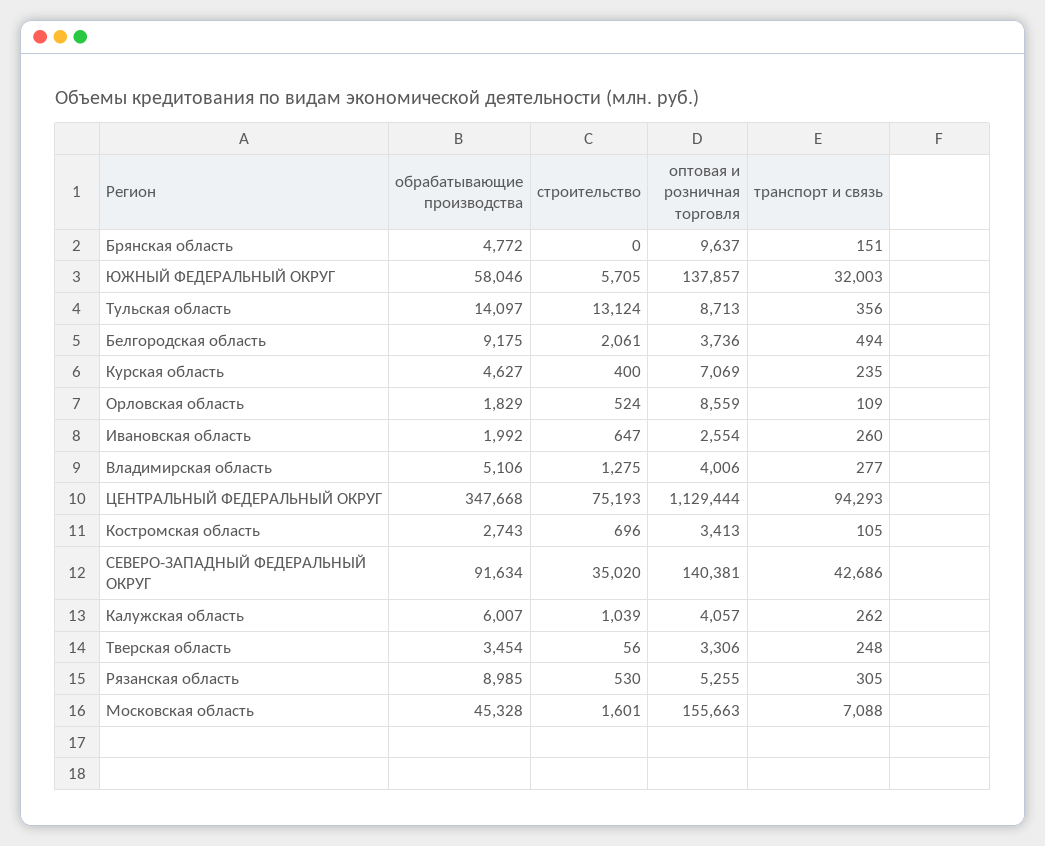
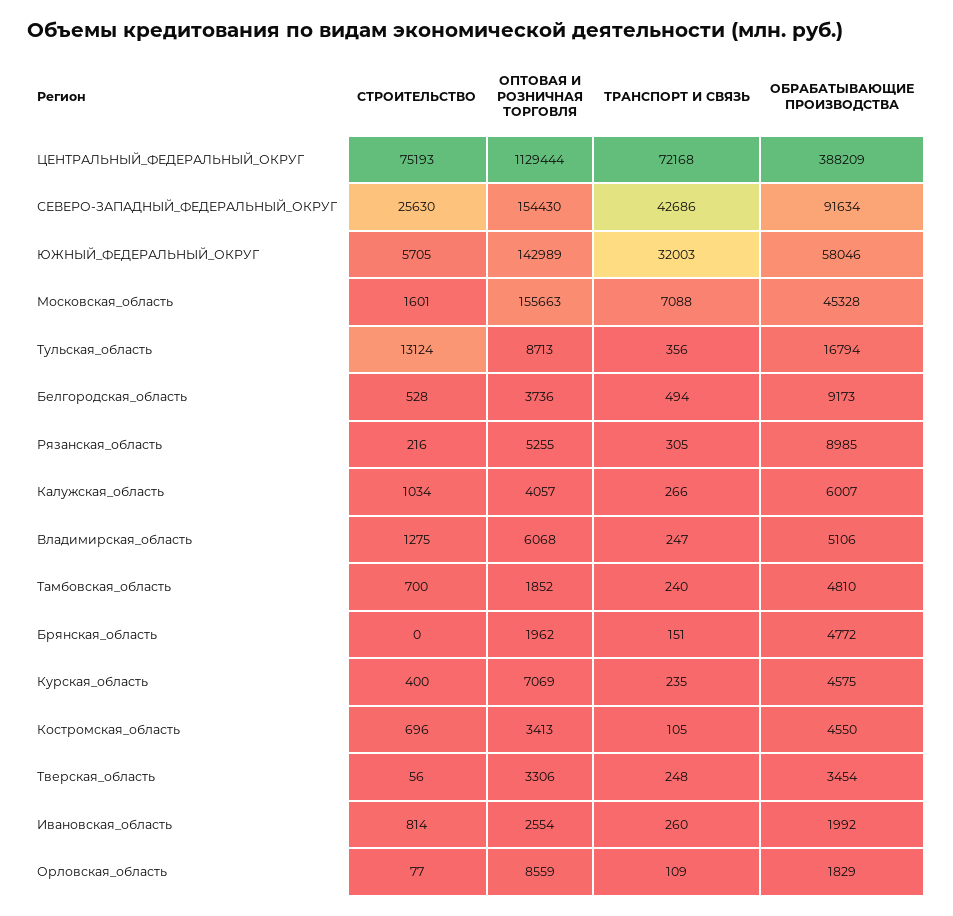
оптовая и розничная торговля, Брянская область: 9637 -> 1962
оптовая и розничная торговля, ЮЖНЫЙ ФЕДЕРАЛЬНЫЙ ОКРУГ: 137857 -> 142989
обрабатывающие производства, Тульская область: 14097 -> 16794
обрабатывающие производства, Белгородская область: 9175 -> 9173
строительство, Белгородская область: 2061 -> 528
обрабатывающие производства, Курская область: 4627 -> 4575
строительство, Орловская область: 524 -> 77
строительство, Ивановская область: 647 -> 814
оптовая и розничная торговля, Владимирская область: 4006 -> 6068
транспорт и связь, Владимирская область: 277 -> 247
обрабатывающие производства, ЦЕНТРАЛЬНЫЙ ФЕДЕРАЛЬНЫЙ ОКРУГ: 347668 -> 388209
транспорт и связь, ЦЕНТРАЛЬНЫЙ ФЕДЕРАЛЬНЫЙ ОКРУГ: 94293 -> 72168
обрабатывающие производства, Костромская область: 2743 -> 4550
строительство, СЕВЕРО-ЗАПАДНЫЙ ФЕДЕРАЛЬНЫЙ ОКРУГ: 35020 -> 25630
оптовая и розничная торговля, СЕВЕРО-ЗАПАДНЫЙ ФЕДЕРАЛЬНЫЙ ОКРУГ: 140381 -> 154430
строительство, Калужская область: 1039 -> 1034
транспорт и связь, Калужская область: 262 -> 266
строительство, Рязанская область: 530 -> 216
строительство, Тамбовская_область: none -> 700
оптовая и розничная торговля, Тамбовская_область: none -> 1852
транспорт и связь, Тамбовская_область: none -> 240
обрабатывающие производства, Тамбовская_область: none -> 4810

